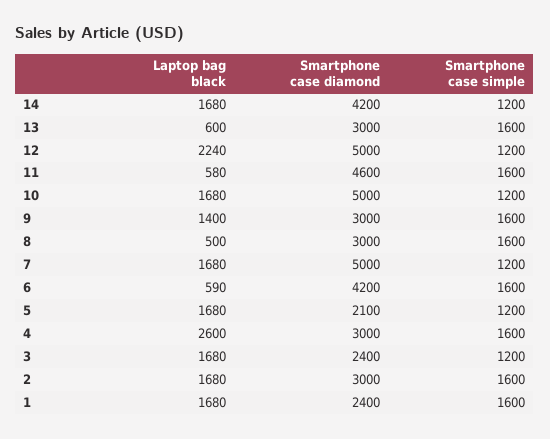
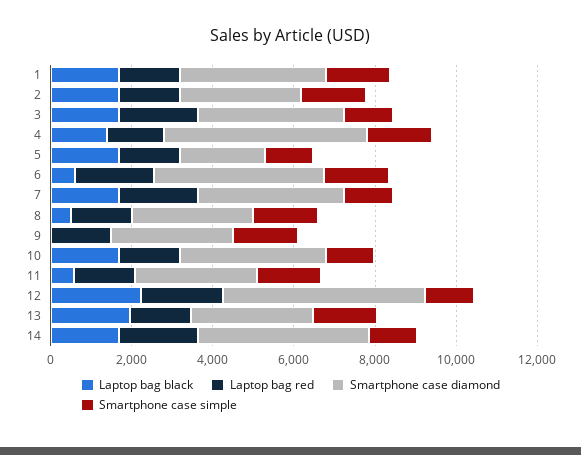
Laptop bag black, 13: 600 -> 2000
Smartphone case diamond, 11: 4600 -> 3000
Smartphone case diamond, 10: 5000 -> 3500
Laptop bag black, 9: 1400 -> 0
Smartphone case diamond, 7: 5000 -> 3500
Laptop bag black, 4: 2600 -> 1500
Smartphone case diamond, 4: 3000 -> 5000
Smartphone case diamond, 3: 2400 -> 3500
Smartphone case diamond, 1: 2400 -> 3500
Laptop bag red, 1: none -> 1500
Laptop bag red, 2: none -> 1500
Laptop bag red, 3: none -> 2000
Laptop bag red, 4: none -> 1500
Laptop bag red, 5: none -> 1500
Laptop bag red, 6: none -> 2000
Laptop bag red, 7: none -> 2000
Laptop bag red, 8: none -> 1500
Laptop bag red, 9: none -> 1500
Laptop bag red, 10: none -> 1500
Laptop bag red, 11: none -> 1500
Laptop bag red, 12: none -> 2000
Laptop bag red, 13: none -> 1500
Laptop bag red, 14: none -> 2000

